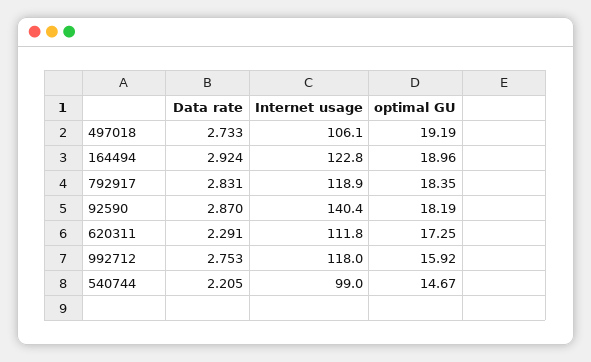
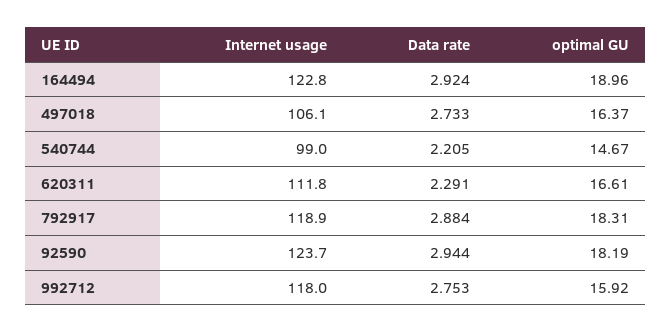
optimal GU, 497018: 19.19 -> 16.37
Data rate, 792917: 2.831 -> 2.884
optimal GU, 792917: 18.35 -> 18.31
Data rate, 92590: 2.87 -> 2.944
Internet usage, 92590: 140.4 -> 123.7
optimal GU, 620311: 17.25 -> 16.61

